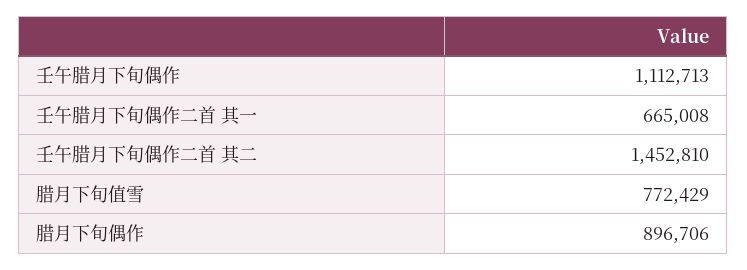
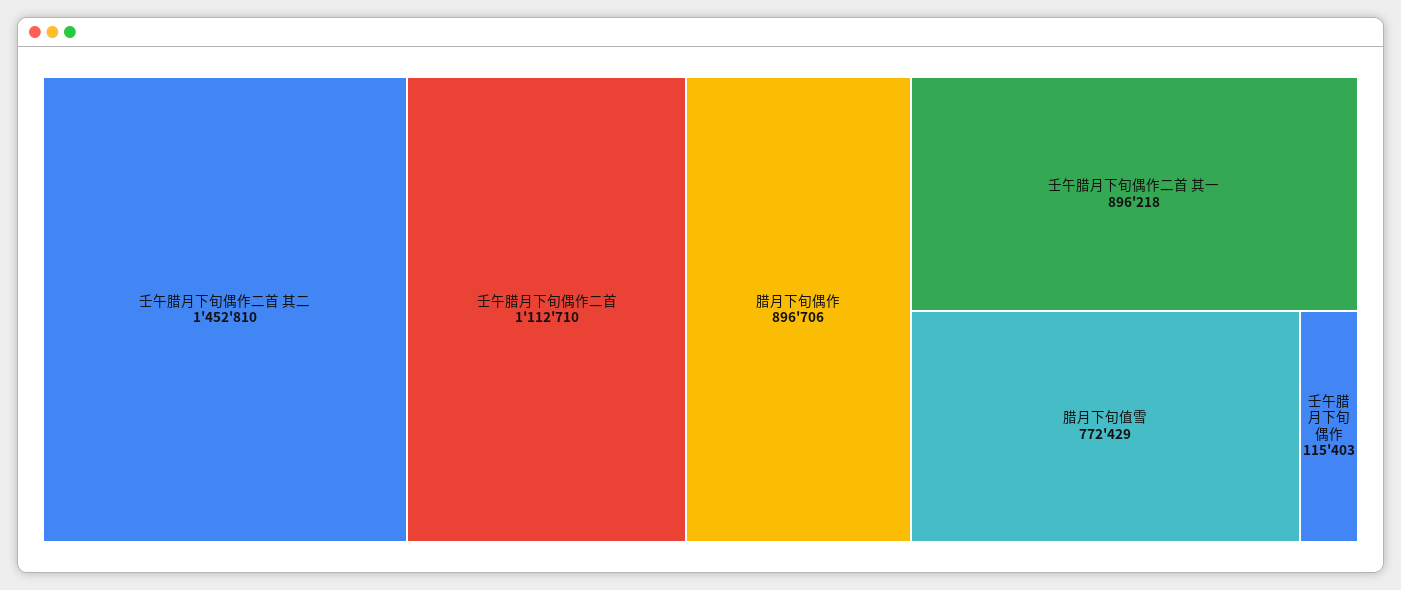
壬午腊月下旬偶作: 1112713 -> 115403
壬午腊月下旬偶作二首 其一: 665008 -> 896218
壬午腊月下旬偶作二首: none -> 1112710

